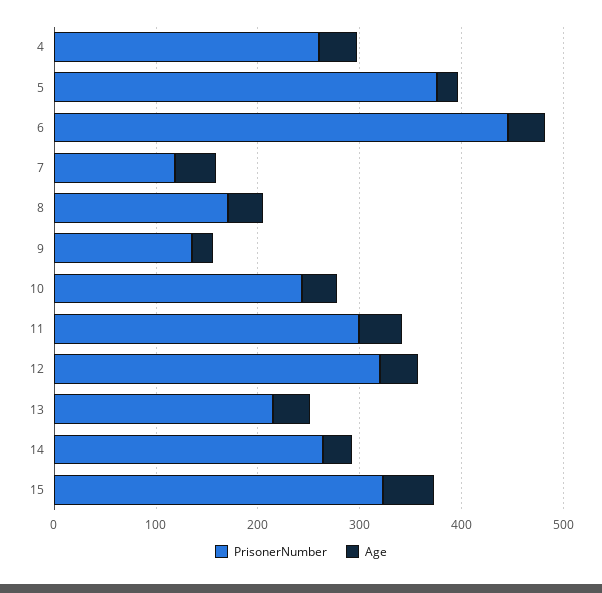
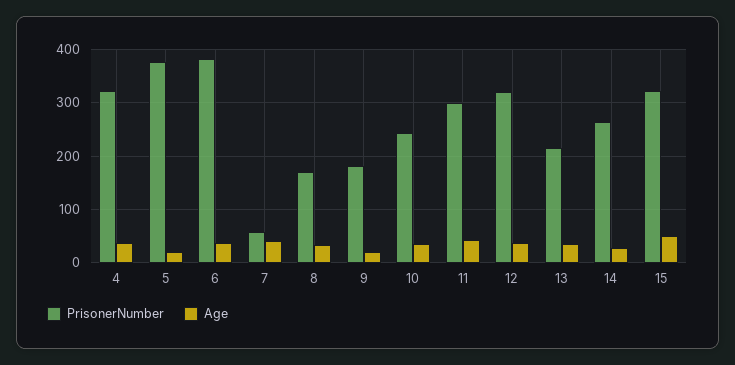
PrisonerNumber, 4: 260 -> 320
PrisonerNumber, 6: 440 -> 380
PrisonerNumber, 7: 120 -> 60
PrisonerNumber, 9: 140 -> 180

